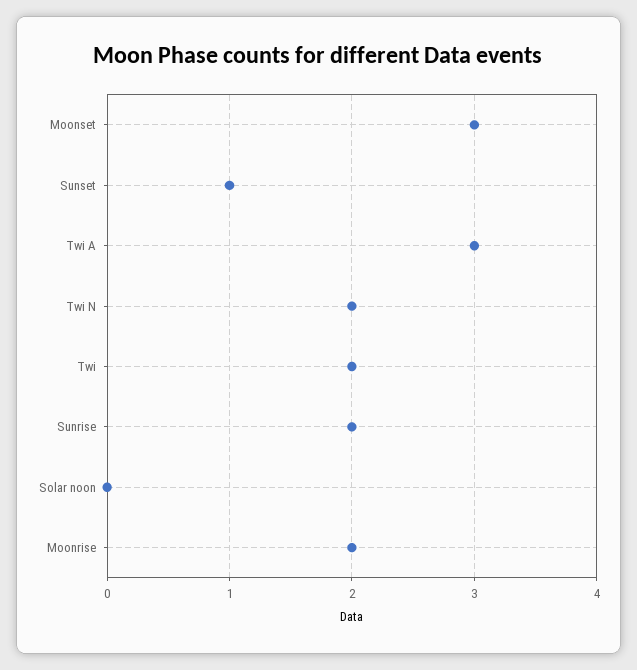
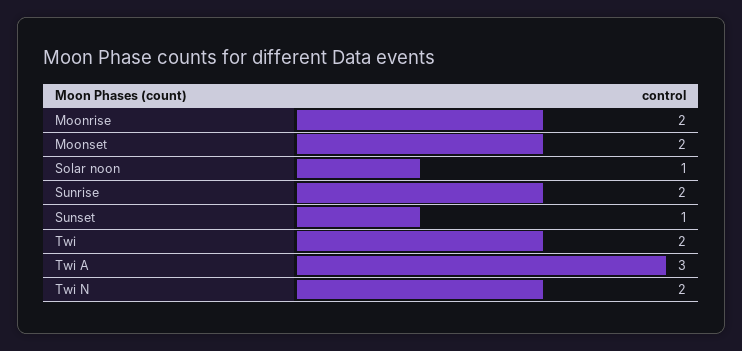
Moonset: 3 -> 2
Solar noon: 0 -> 1

